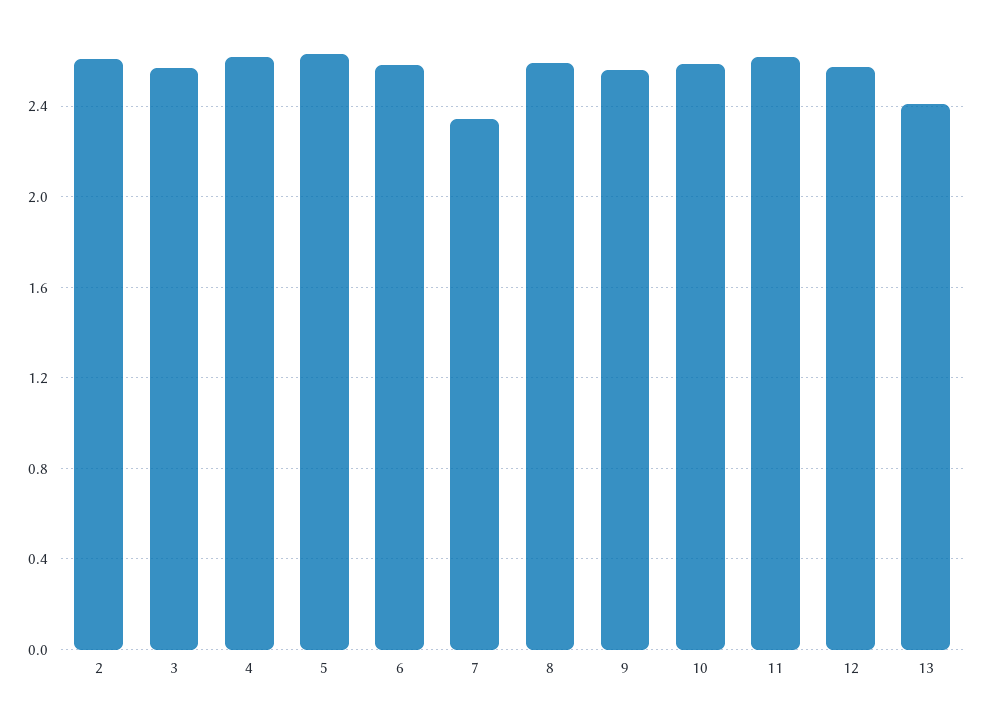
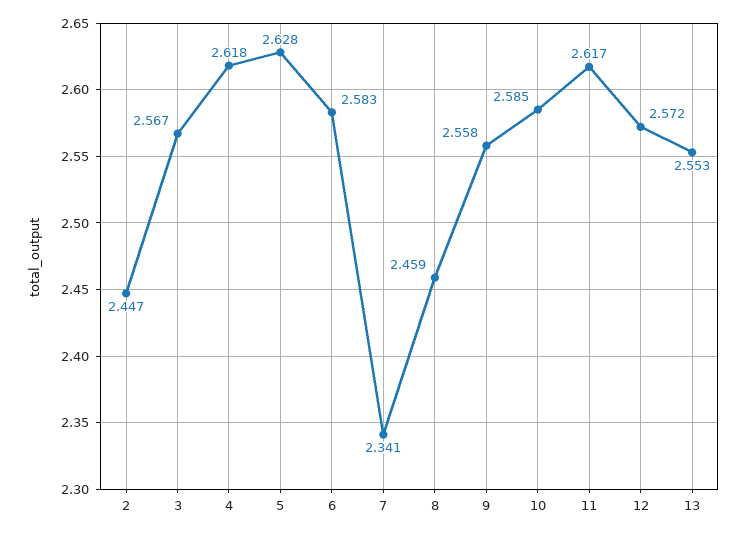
2: 2.6 -> 2.447
8: 2.6 -> 2.459
13: 2.4 -> 2.553

